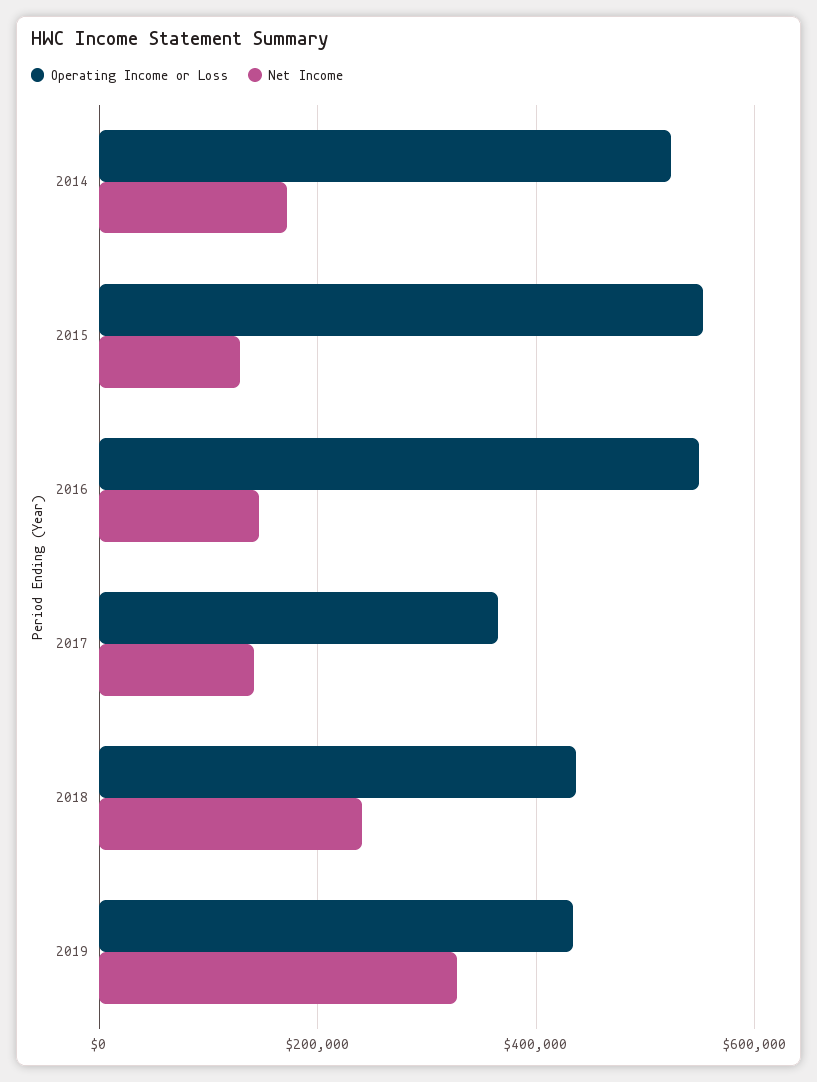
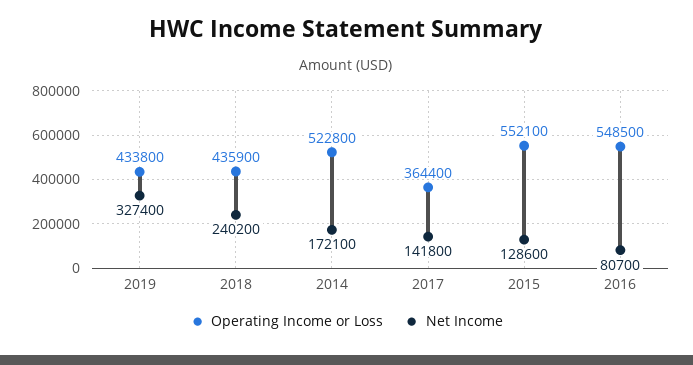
Net Income, 2016: 140000 -> 80700

